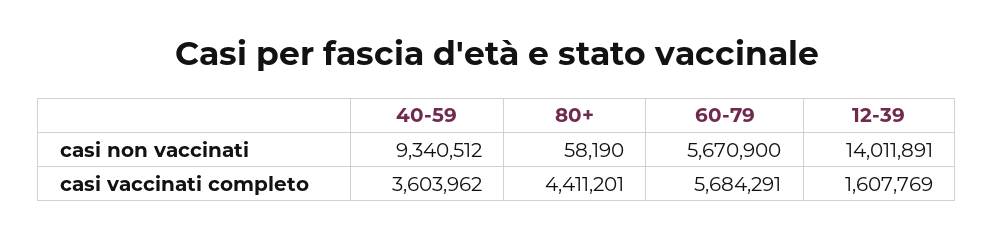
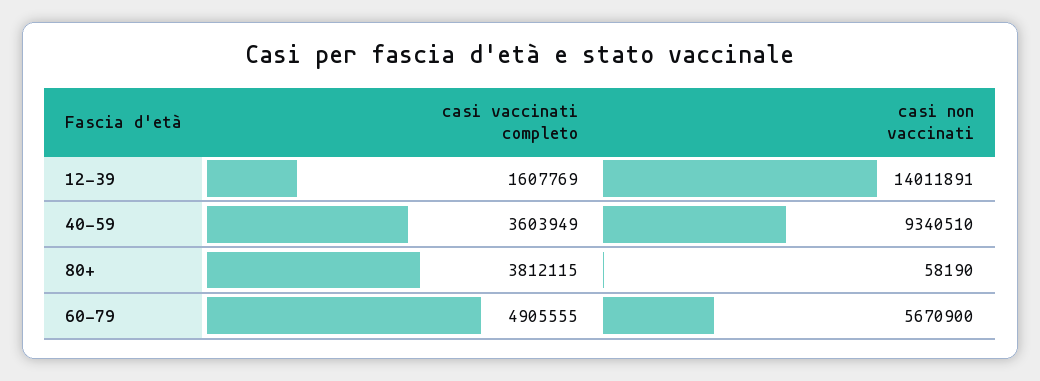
40-59, casi non vaccinati: 9340512 -> 9340510
40-59, casi vaccinati completo: 3603962 -> 3603949
80+, casi vaccinati completo: 4411201 -> 3812115
60-79, casi vaccinati completo: 5684291 -> 4905555

